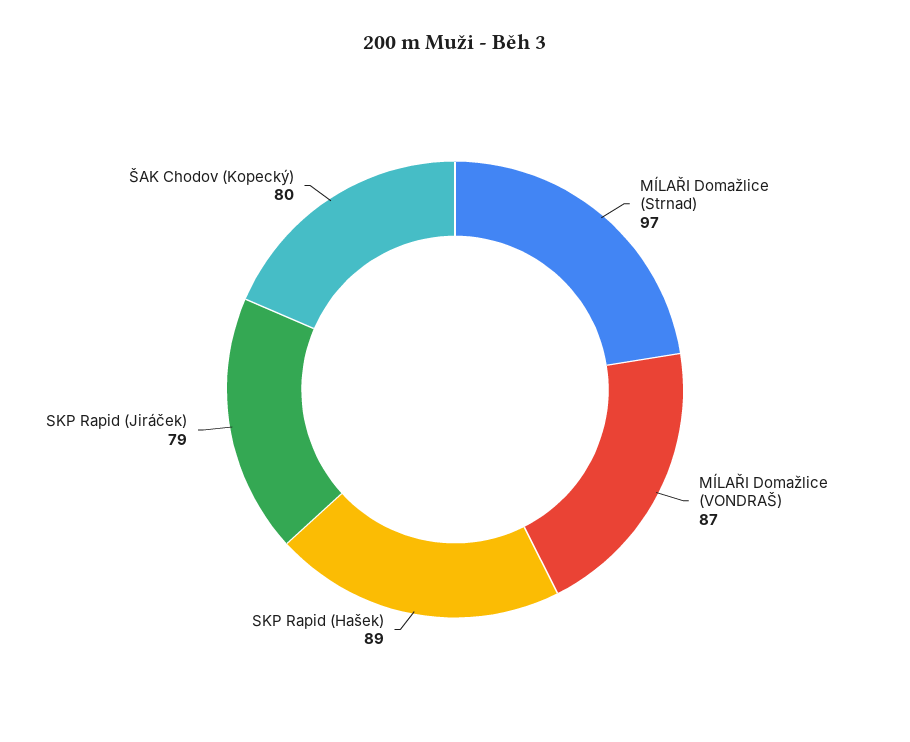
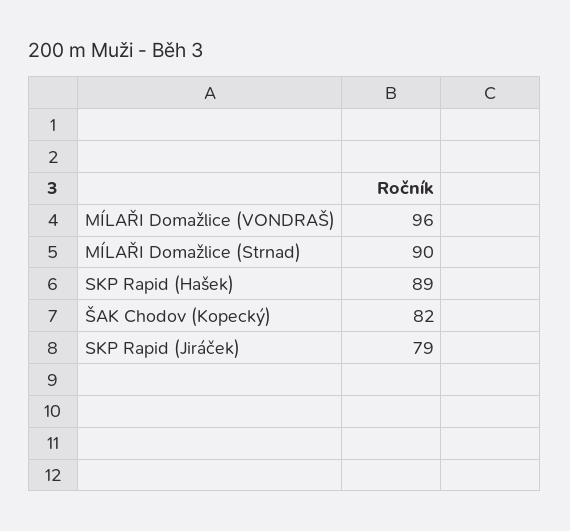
MÍLAŘI Domažlice (Strnad): 97 -> 90
MÍLAŘI Domažlice (VONDRAŠ): 87 -> 96
ŠAK Chodov (Kopecký): 80 -> 82

